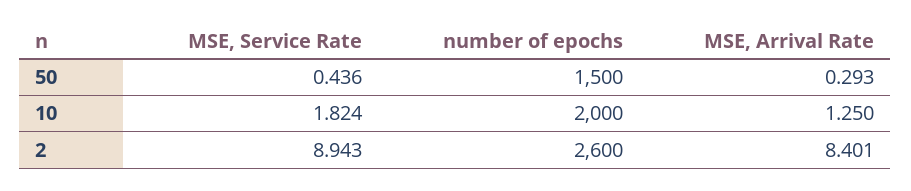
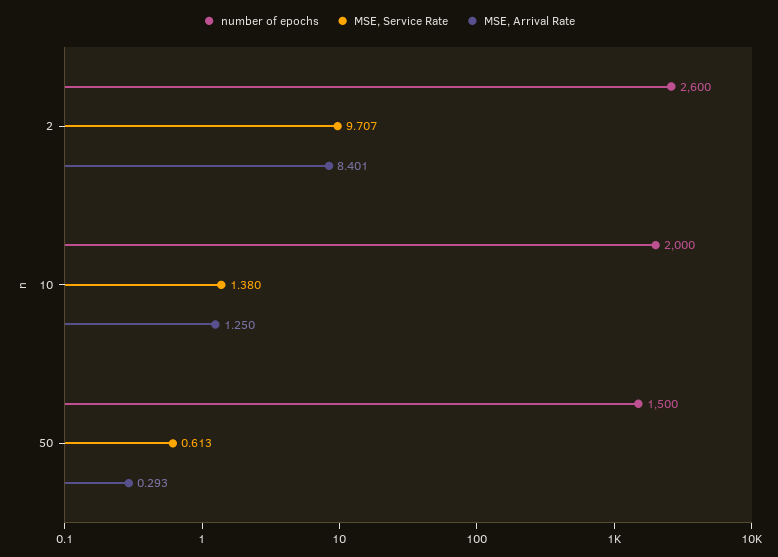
MSE, Service Rate, 50: 0.436 -> 0.613
MSE, Service Rate, 10: 1.824 -> 1.38
MSE, Service Rate, 2: 8.943 -> 9.707

